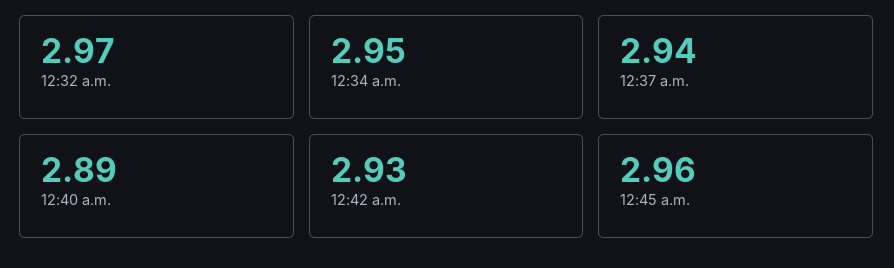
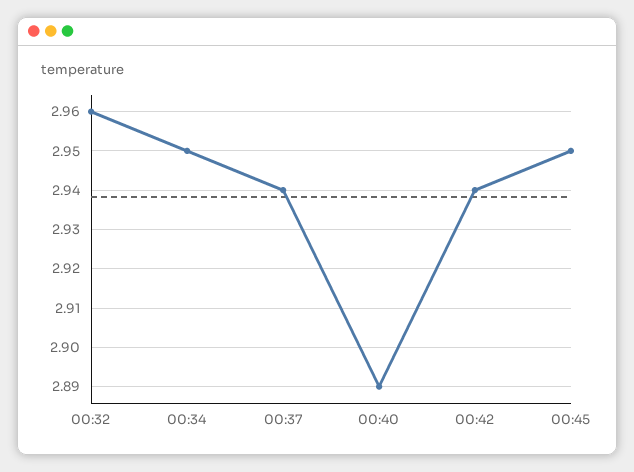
12:32 a.m.: 2.97 -> 2.96
12:42 a.m.: 2.93 -> 2.94
12:45 a.m.: 2.96 -> 2.95

